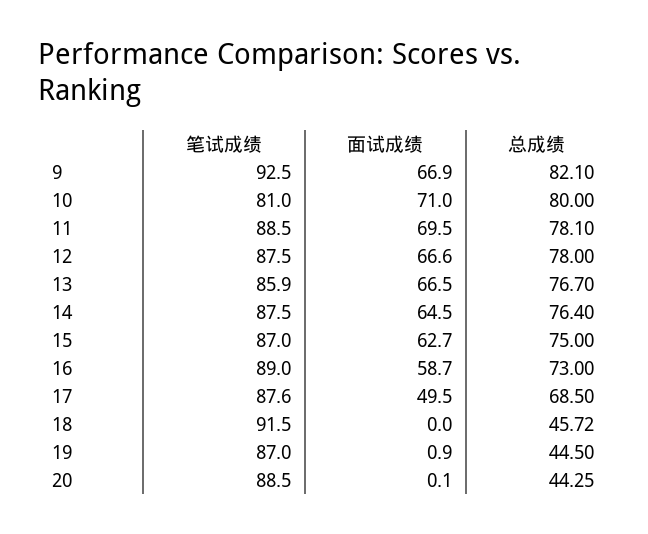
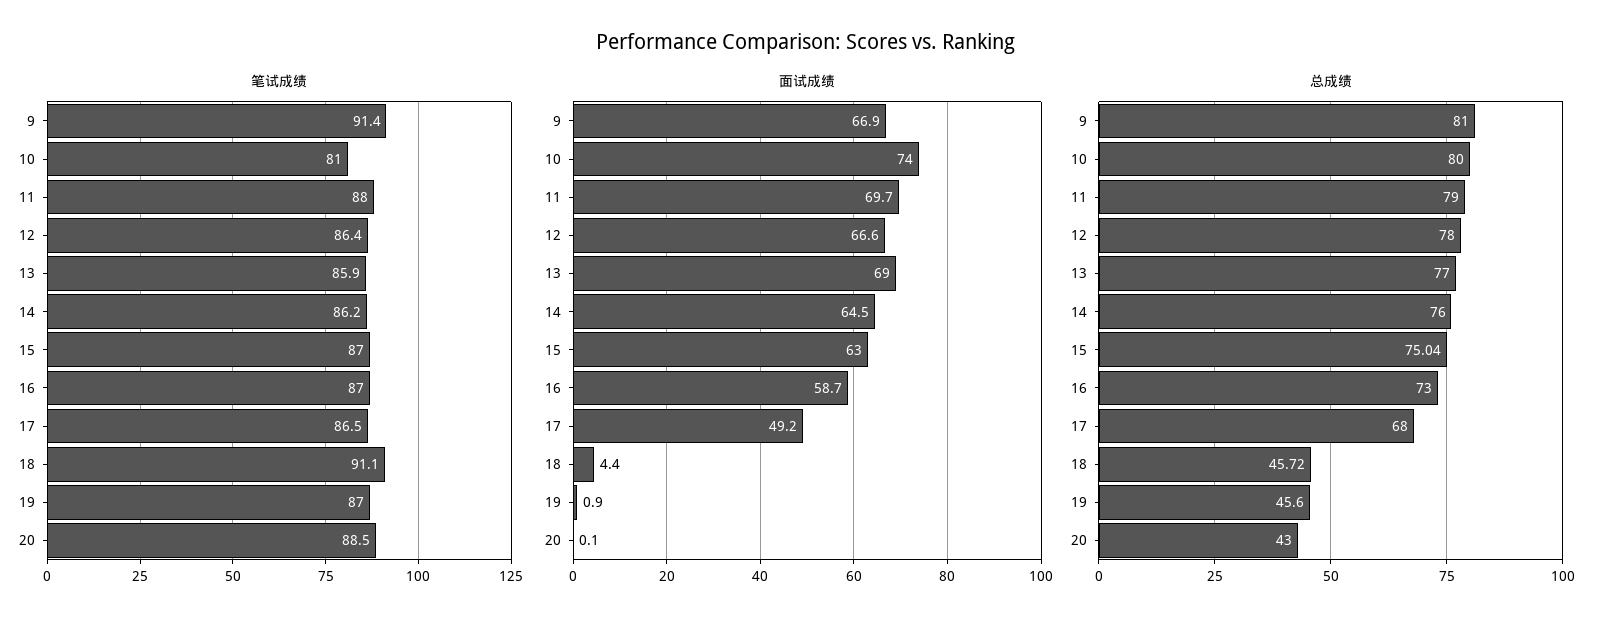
笔试成绩, 9: 92.5 -> 91.4
总成绩, 9: 82.1 -> 81
面试成绩, 10: 71 -> 74
笔试成绩, 11: 88.5 -> 88
面试成绩, 11: 69.5 -> 69.7
总成绩, 11: 78.1 -> 79
笔试成绩, 12: 87.5 -> 86.4
面试成绩, 13: 66.5 -> 69
总成绩, 13: 76.7 -> 77
笔试成绩, 14: 87.5 -> 86.2
总成绩, 14: 76.4 -> 76
面试成绩, 15: 62.7 -> 63
总成绩, 15: 75 -> 75.04
笔试成绩, 16: 89 -> 87
笔试成绩, 17: 87.6 -> 86.5
面试成绩, 17: 49.5 -> 49.2
总成绩, 17: 68.5 -> 68
笔试成绩, 18: 91.5 -> 91.1
面试成绩, 18: 0 -> 4.4
总成绩, 19: 44.5 -> 45.6
总成绩, 20: 44.25 -> 43

